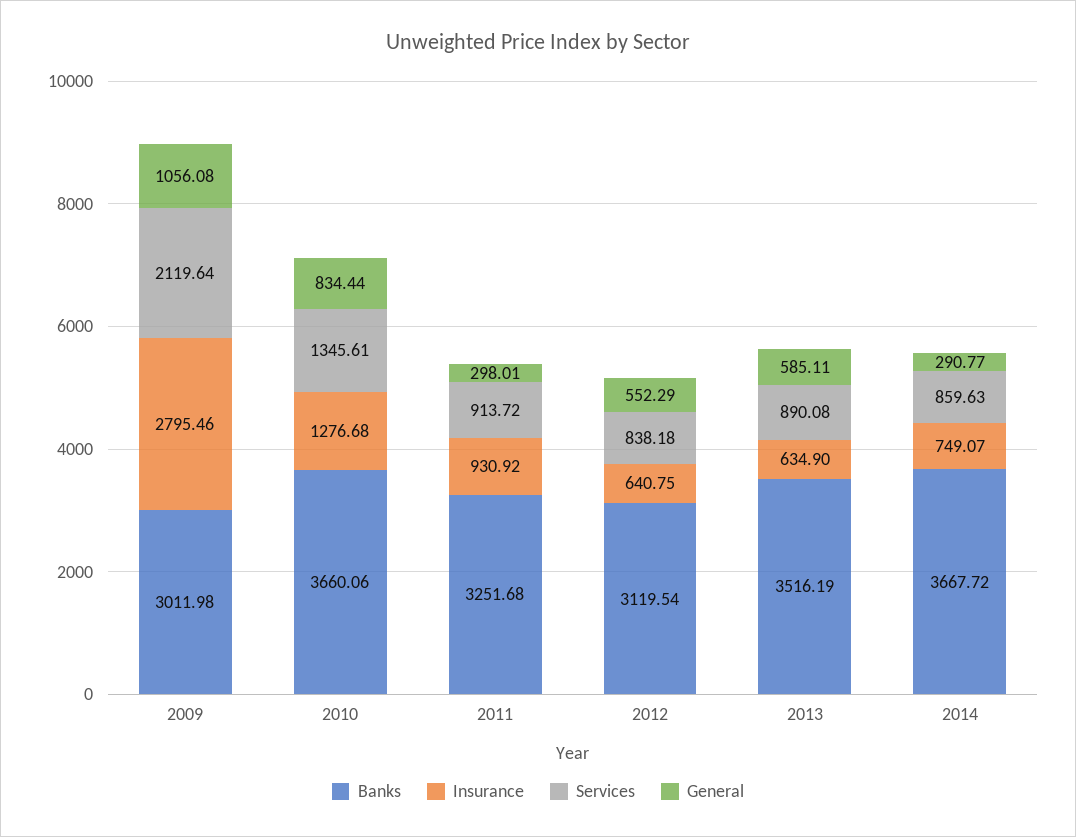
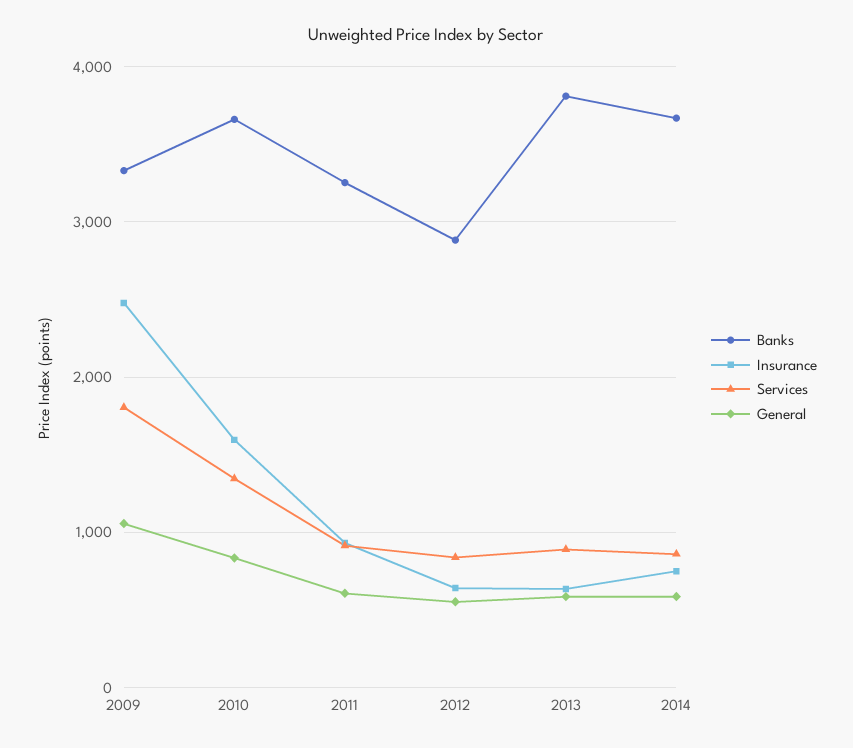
Banks, 2009: 3011.98 -> 3300
Insurance, 2009: 2795.46 -> 2500
Services, 2009: 2119.64 -> 1800
Insurance, 2010: 1276.68 -> 1600
General, 2011: 298.01 -> 600
Banks, 2012: 3119.54 -> 2900
Banks, 2013: 3516.19 -> 3800
General, 2014: 290.77 -> 600

